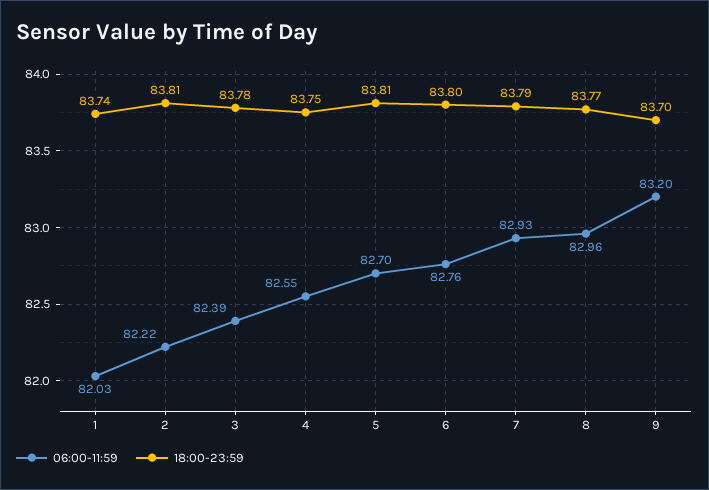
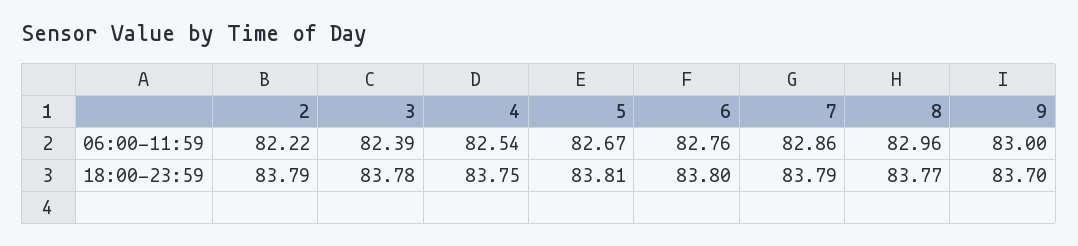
06:00-11:59, 1: 82.03 -> none
18:00-23:59, 1: 83.74 -> none
18:00-23:59, 2: 83.81 -> 83.79
06:00-11:59, 4: 82.55 -> 82.54
06:00-11:59, 5: 82.7 -> 82.67
06:00-11:59, 7: 82.93 -> 82.86
06:00-11:59, 9: 83.2 -> 83

